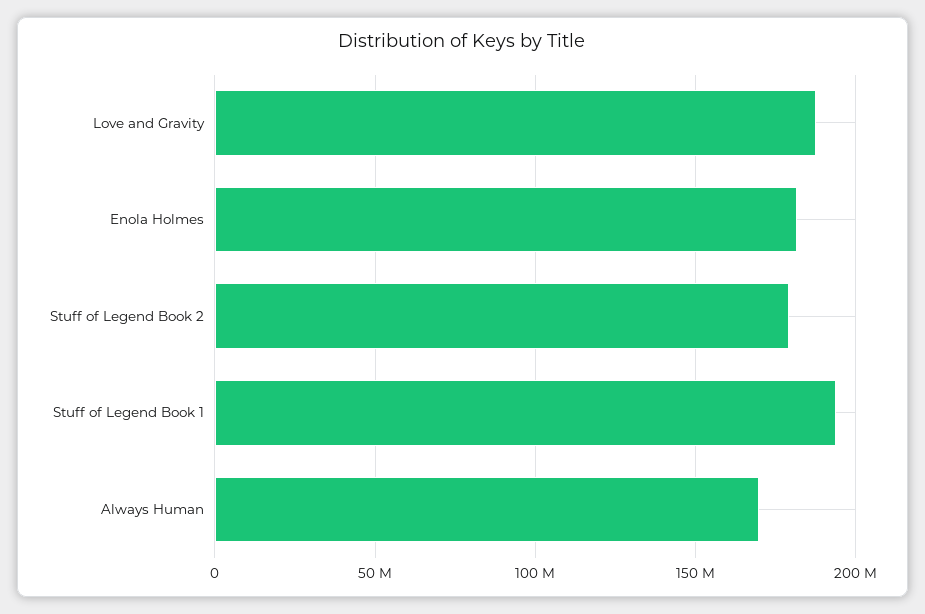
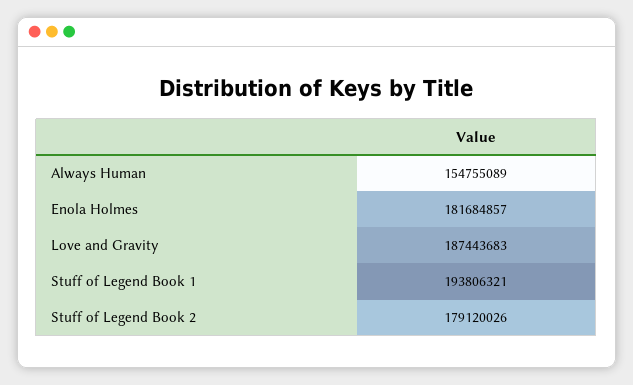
Always Human: 170000000 -> 154755089

